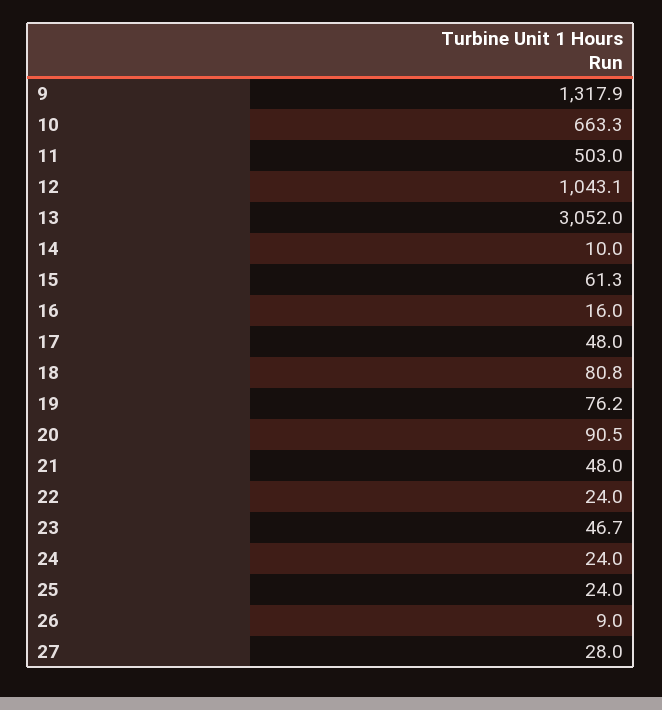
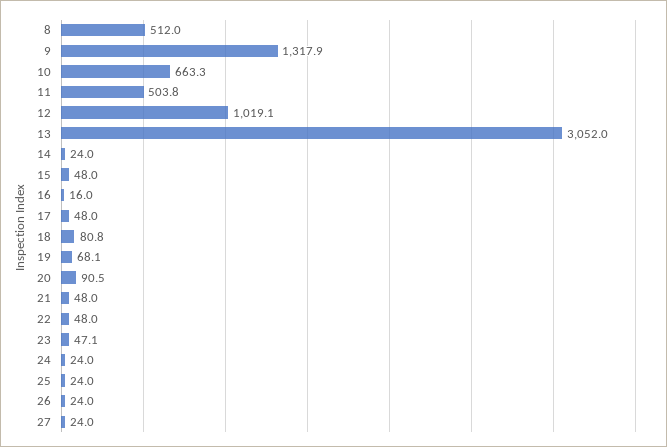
11: 503 -> 503.8
12: 1043.1 -> 1019.1
14: 10 -> 24
15: 61.3 -> 48
19: 76.2 -> 68.1
22: 24 -> 48
23: 46.7 -> 47.1
26: 9 -> 24
27: 28 -> 24
8: none -> 512

